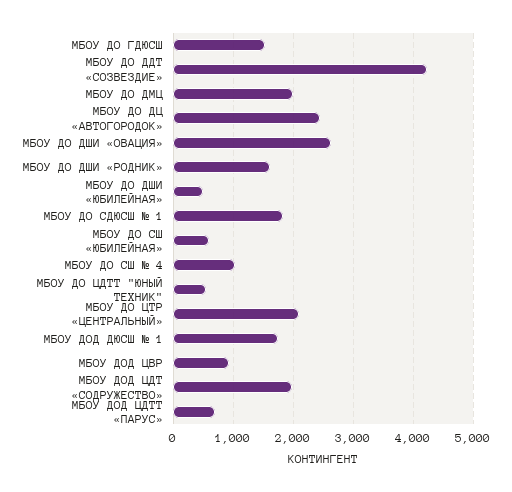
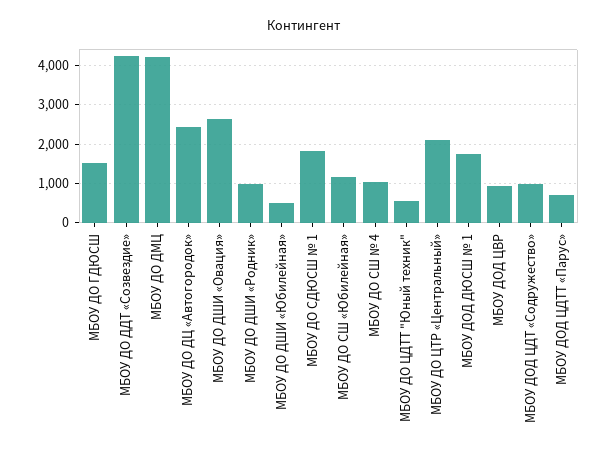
МБОУ ДО ДМЦ: 2000 -> 4200
МБОУ ДО ДШИ «РОДНИК»: 1600 -> 1000
МБОУ ДО СШ «ЮБИЛЕЙНАЯ»: 600 -> 1200
МБОУ ДОД ЦДТ «СОДРУЖЕСТВО»: 2000 -> 1000

